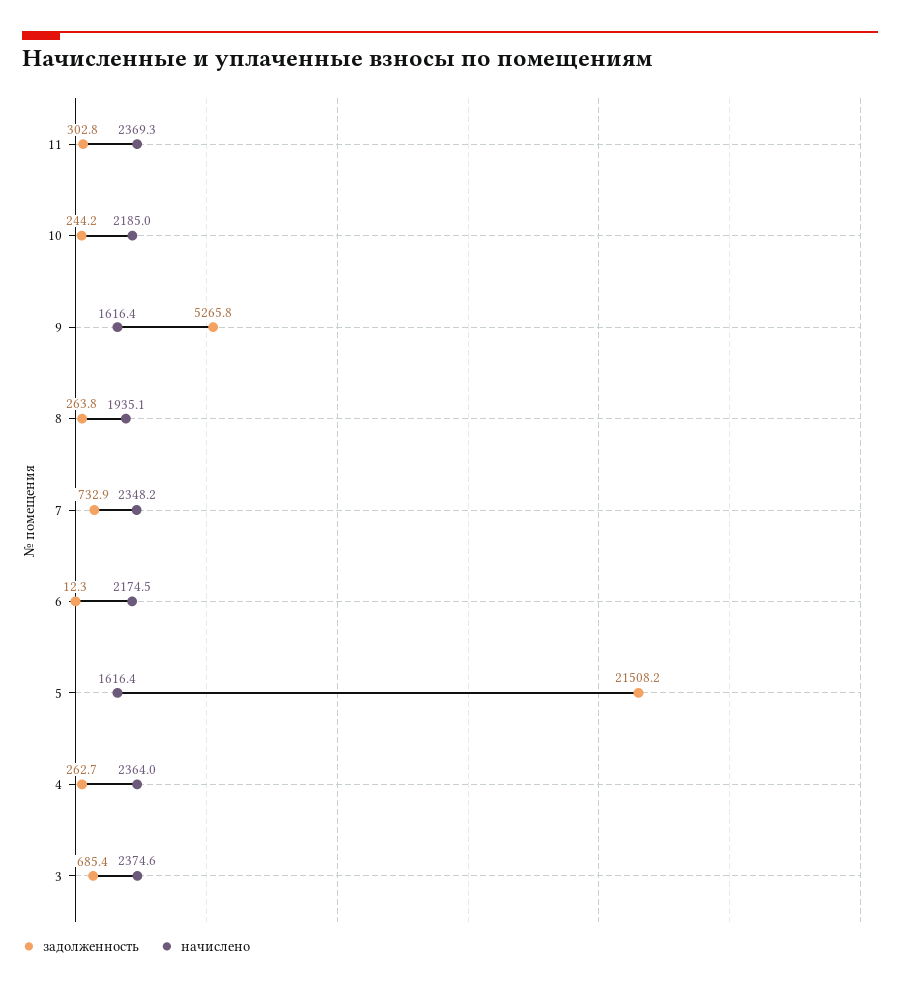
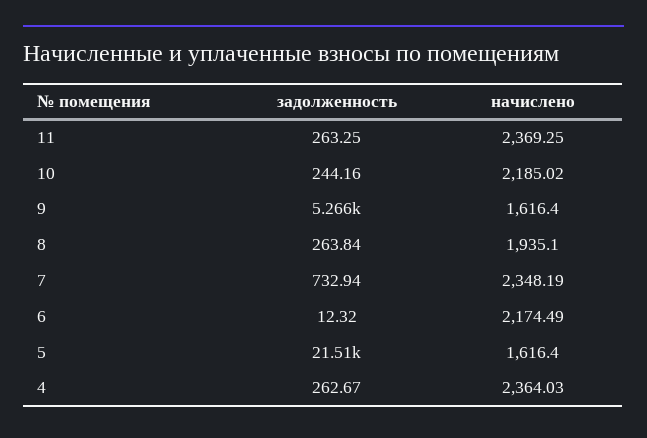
задолженность, 11: 302.8 -> 263.25
задолженность, 3: 685.4 -> none
начислено, 3: 2374.6 -> none

